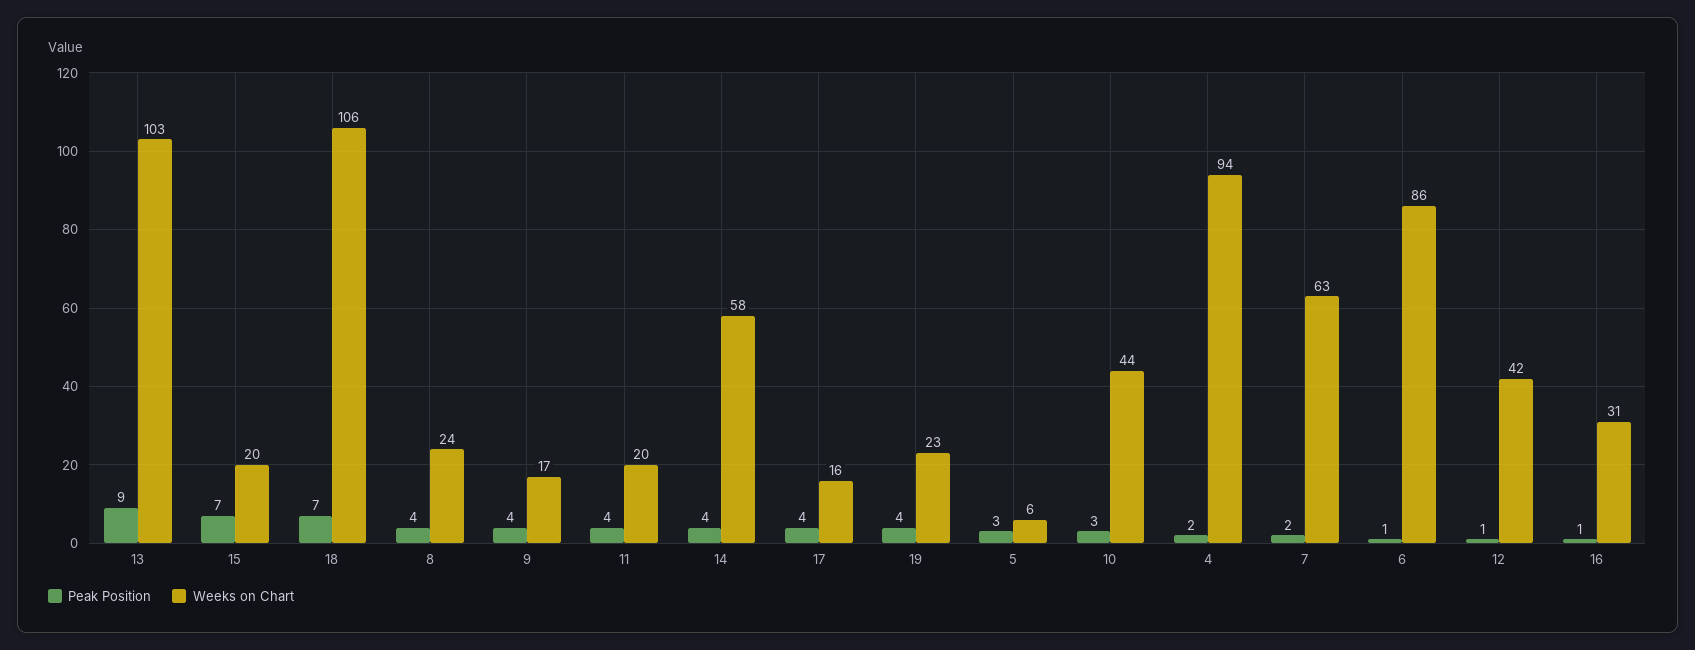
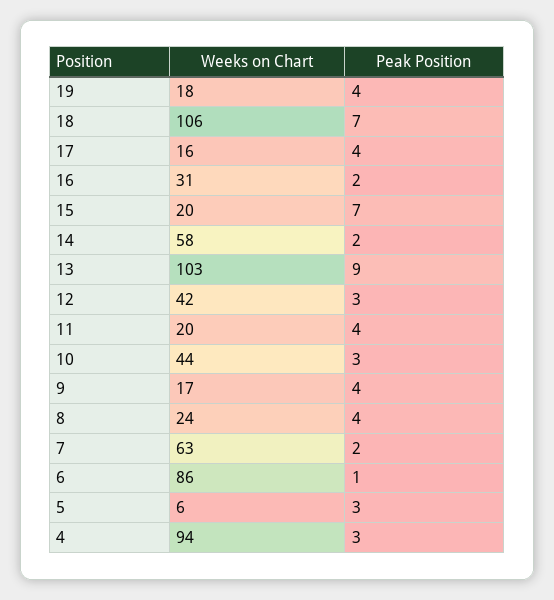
Peak Position, 14: 4 -> 2
Weeks on Chart, 19: 23 -> 18
Peak Position, 4: 2 -> 3
Peak Position, 12: 1 -> 3
Peak Position, 16: 1 -> 2

